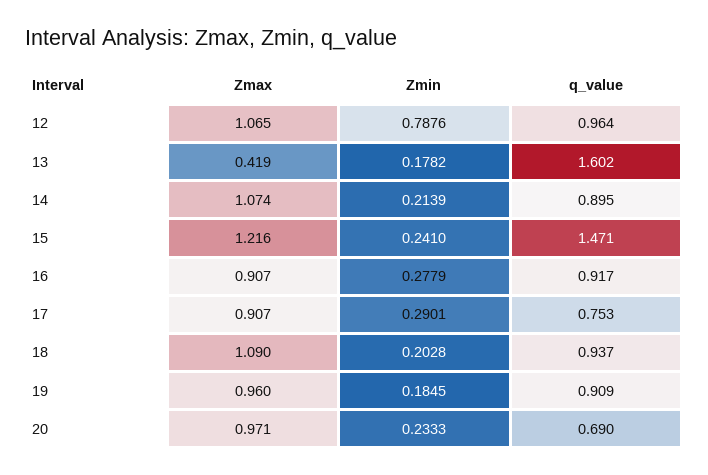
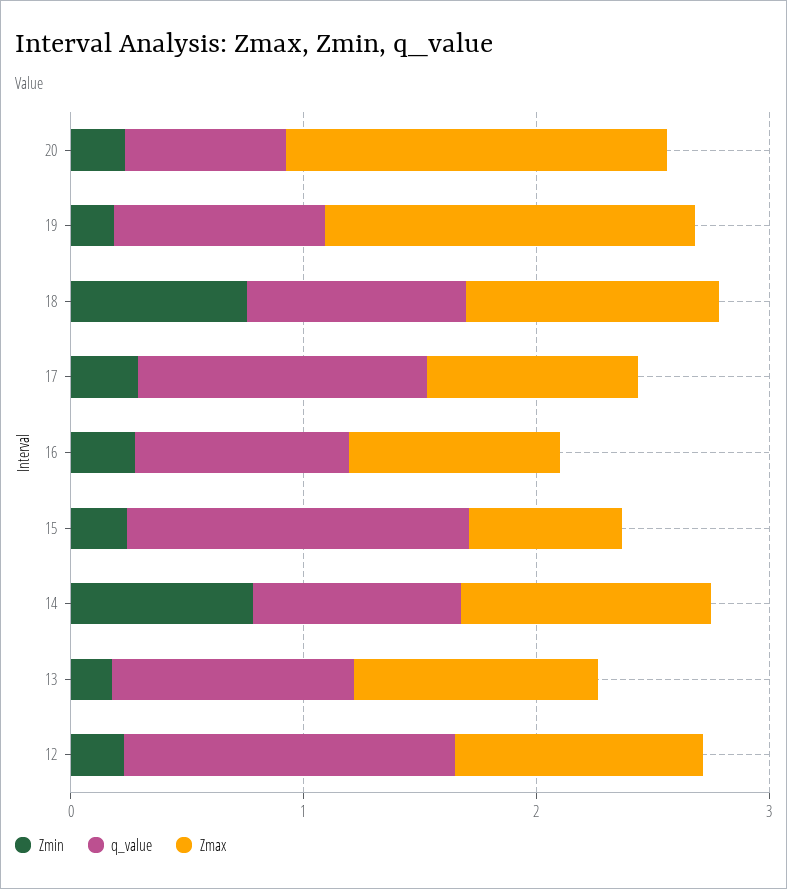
Zmin, 12: 0.7876 -> 0.2
q_value, 12: 0.964 -> 1.4
Zmax, 13: 0.419 -> 1
q_value, 13: 1.602 -> 1
Zmin, 14: 0.2139 -> 0.8
Zmax, 15: 1.216 -> 0.6
q_value, 17: 0.753 -> 1.2
Zmin, 18: 0.2028 -> 0.8
Zmax, 19: 0.96 -> 1.6
Zmax, 20: 0.971 -> 1.6

